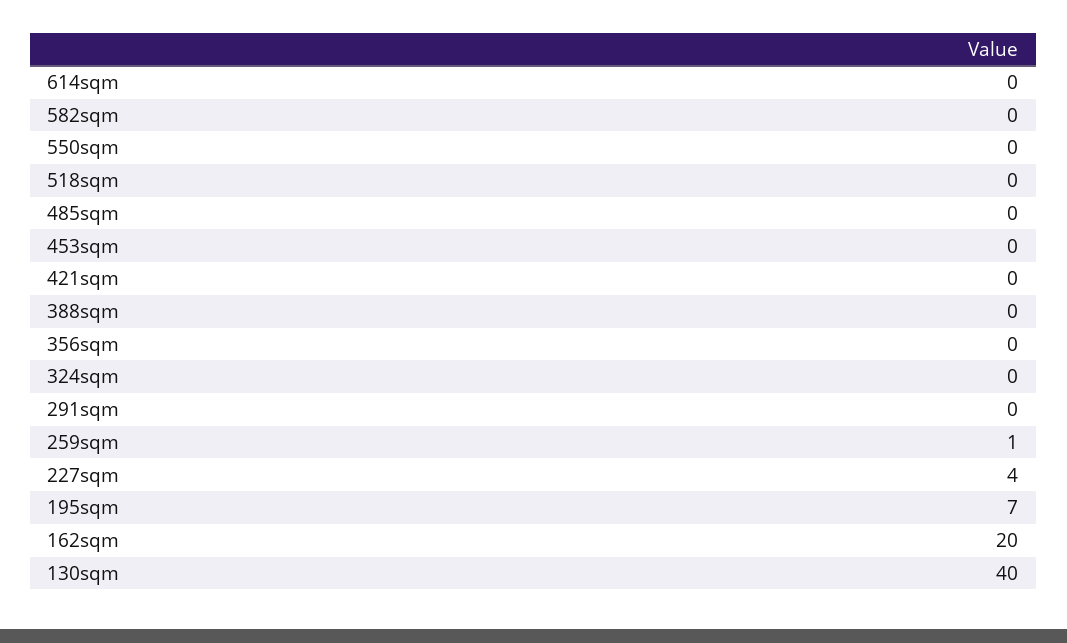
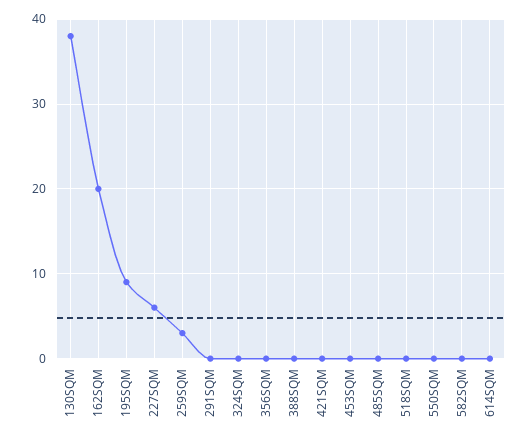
259sqm: 1 -> 3
227sqm: 4 -> 6
195sqm: 7 -> 9
130sqm: 40 -> 38

